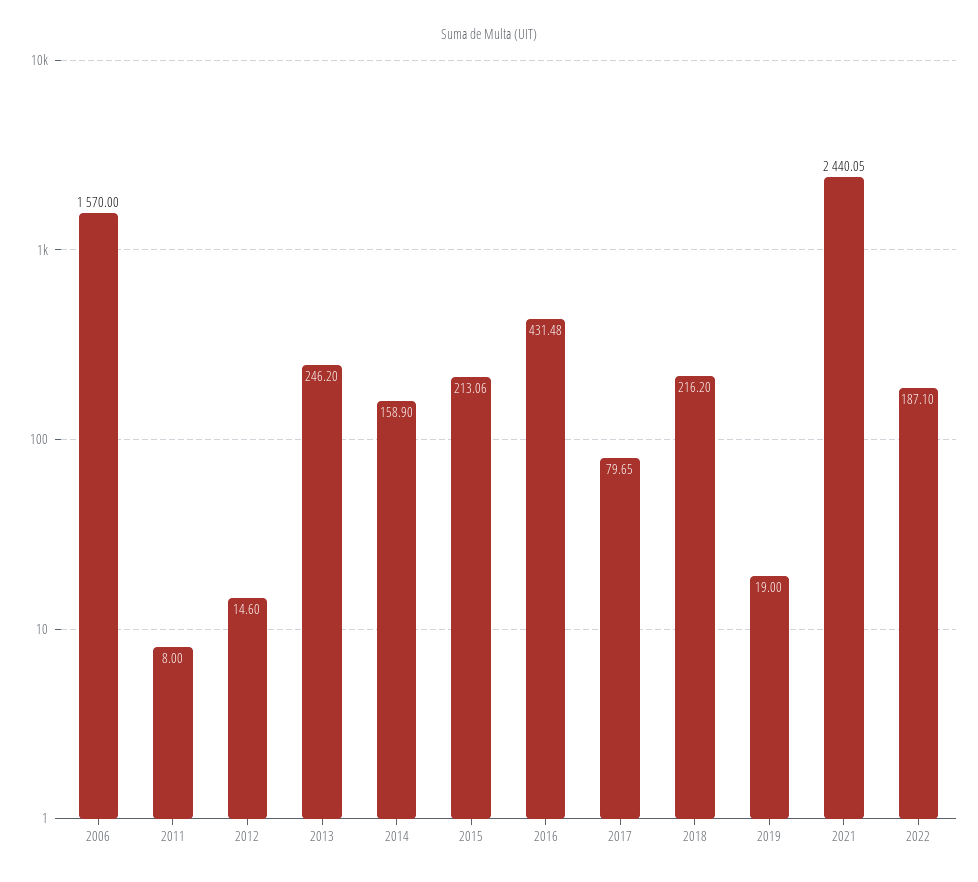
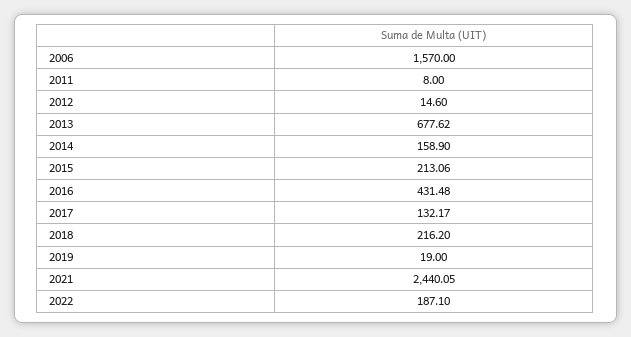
2013: 246.2 -> 677.62
2017: 79.65 -> 132.17

